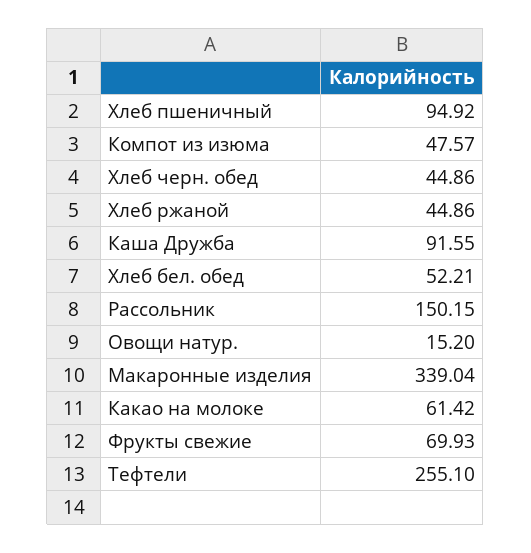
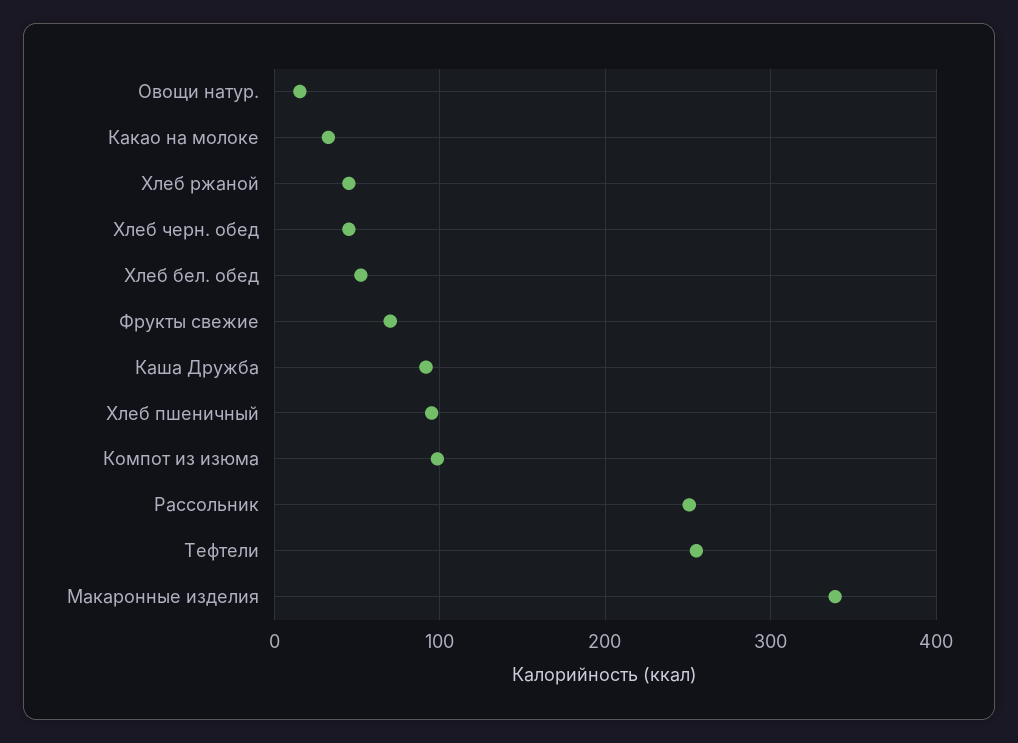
Компот из изюма: 47.57 -> 100
Рассольник: 150.15 -> 250
Какао на молоке: 61.42 -> 30

